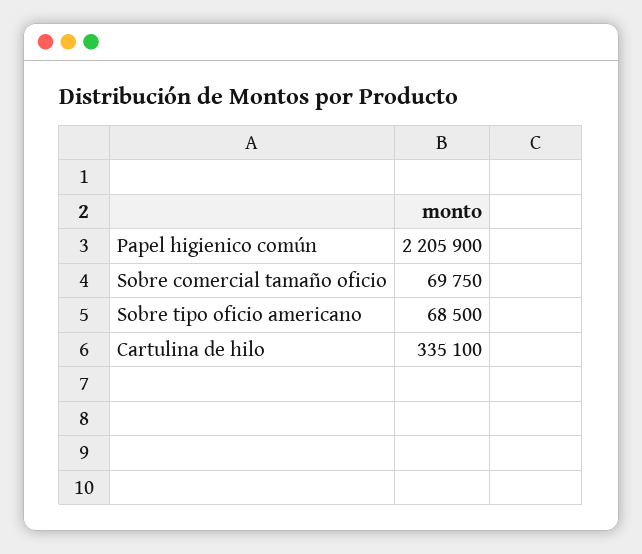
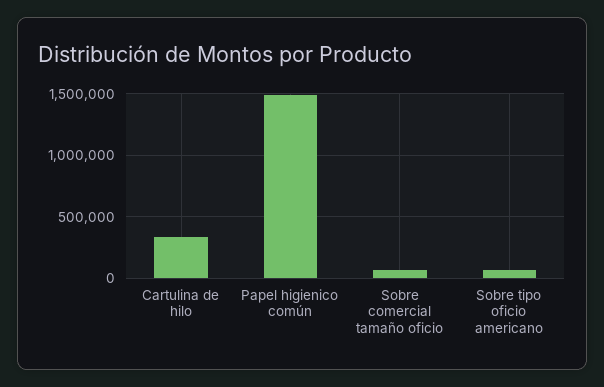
Papel higienico común: 2205900 -> 1500000

